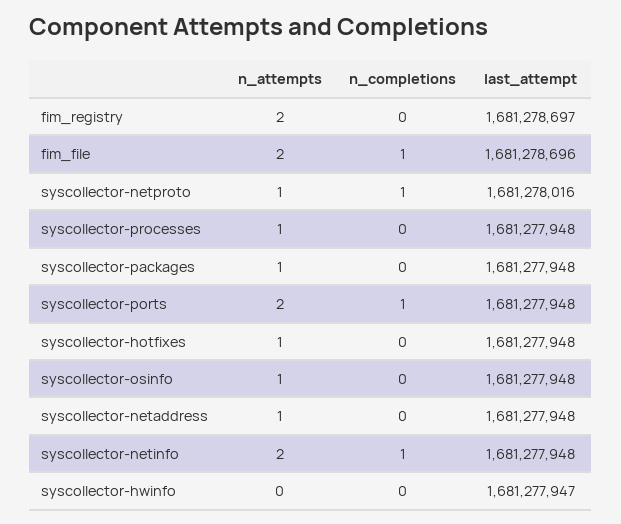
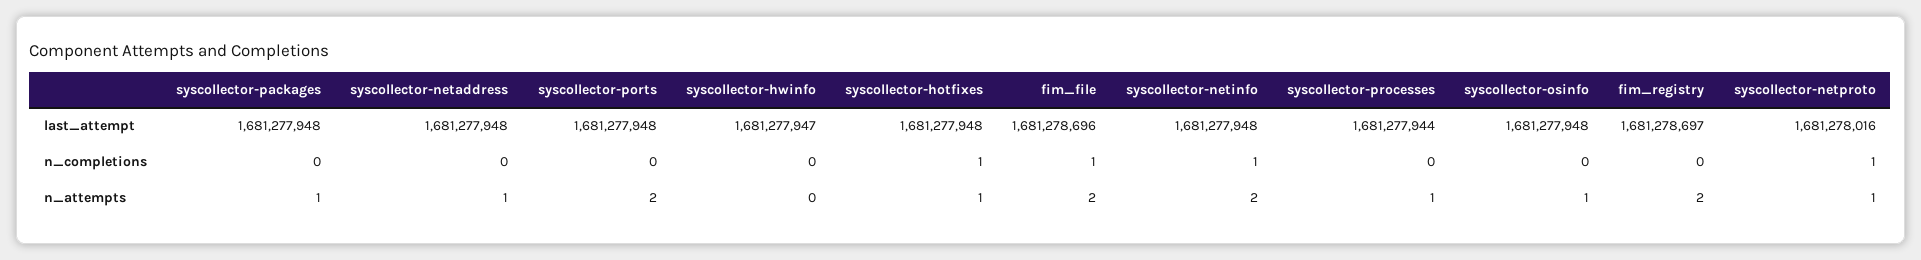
last_attempt, syscollector-processes: 1681277948 -> 1681277944
n_completions, syscollector-ports: 1 -> 0
n_completions, syscollector-hotfixes: 0 -> 1

